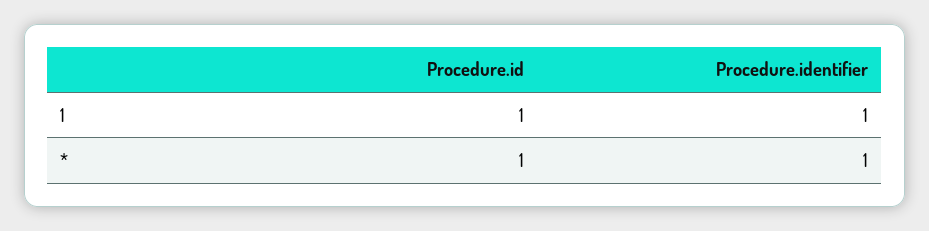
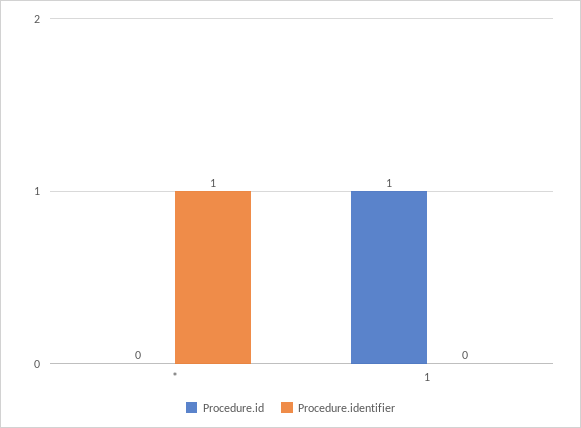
Procedure.identifier, 1: 1 -> 0
Procedure.id, *: 1 -> 0

